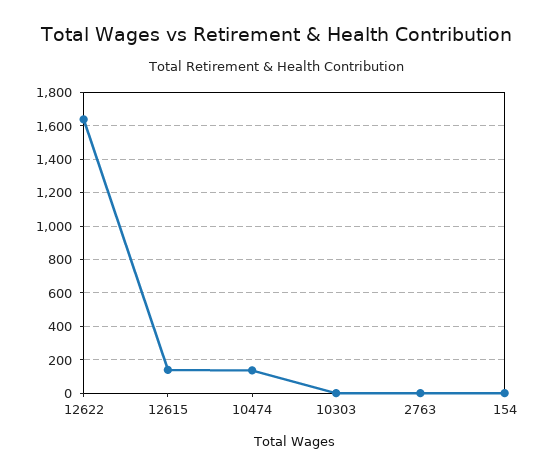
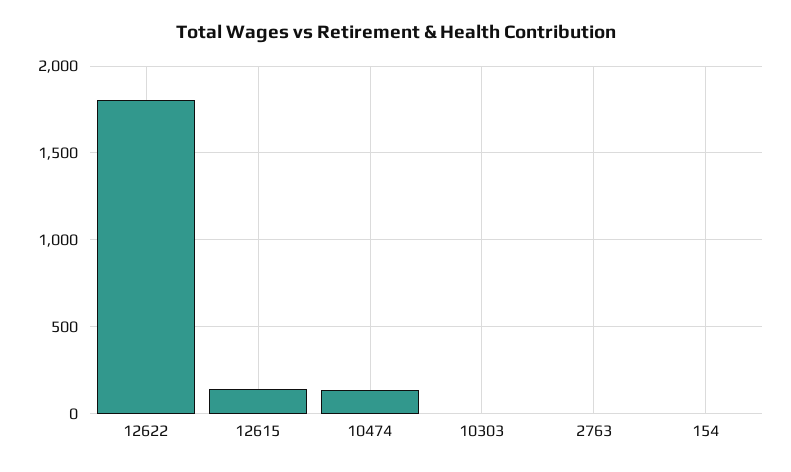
12622: 1650 -> 1800

